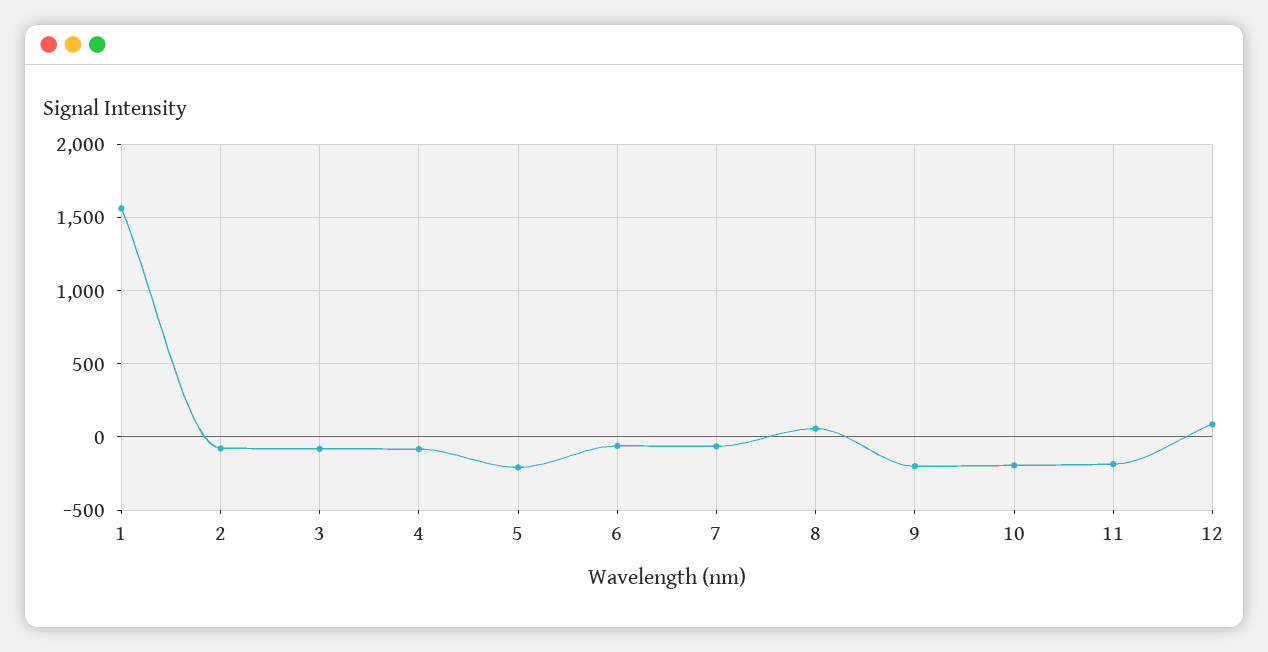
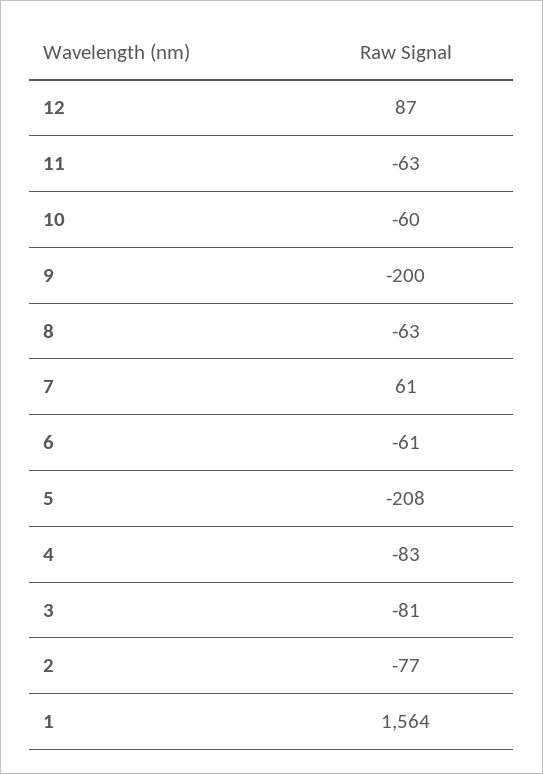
7: -50 -> 61
8: 50 -> -63
10: -200 -> -60
11: -200 -> -63

